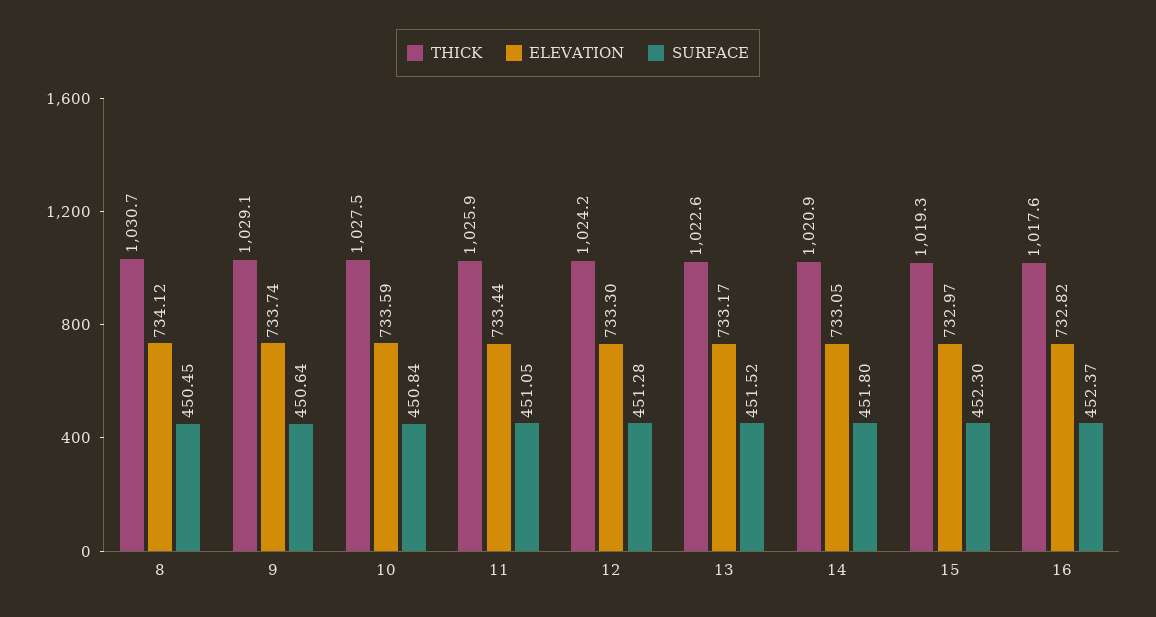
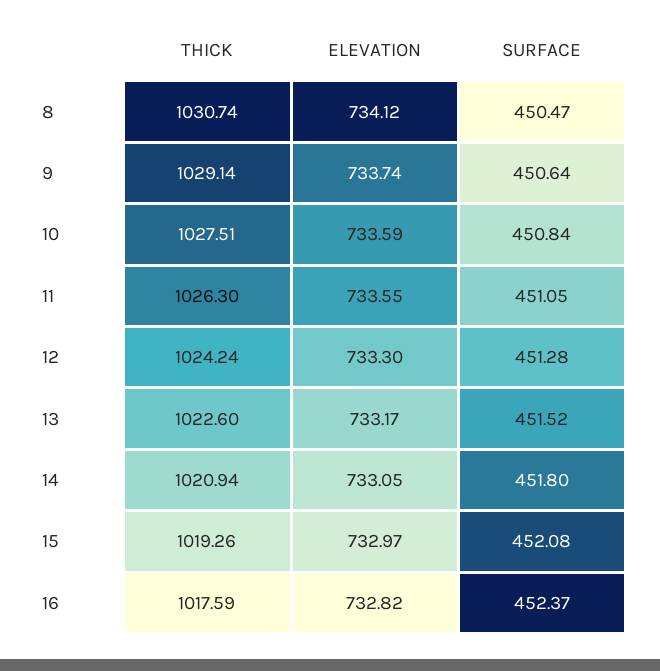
SURFACE, 8: 450.45 -> 450.47
THICK, 11: 1025.9 -> 1026.3
ELEVATION, 11: 733.44 -> 733.55
SURFACE, 15: 452.3 -> 452.08

